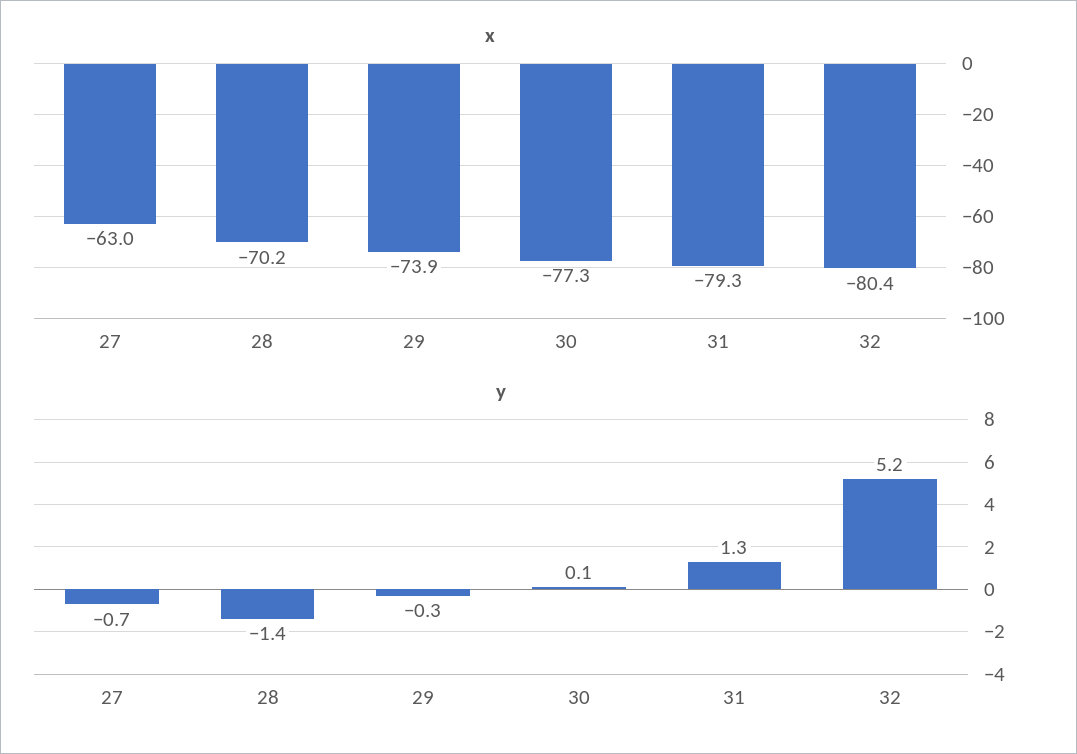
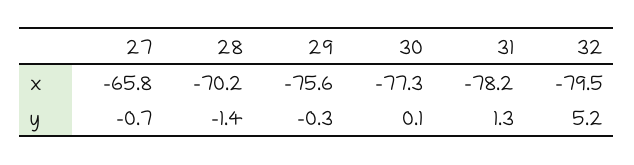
x, 27: -63 -> -65.8
x, 29: -73.9 -> -75.6
x, 31: -79.3 -> -78.2
x, 32: -80.4 -> -79.5

